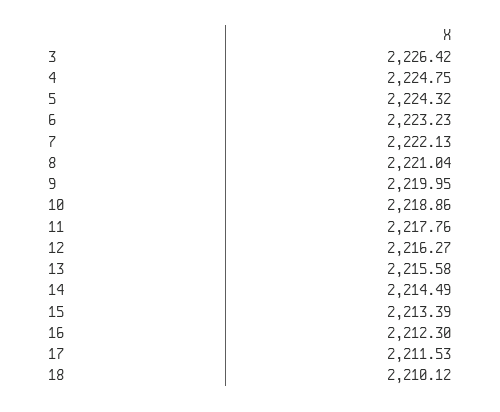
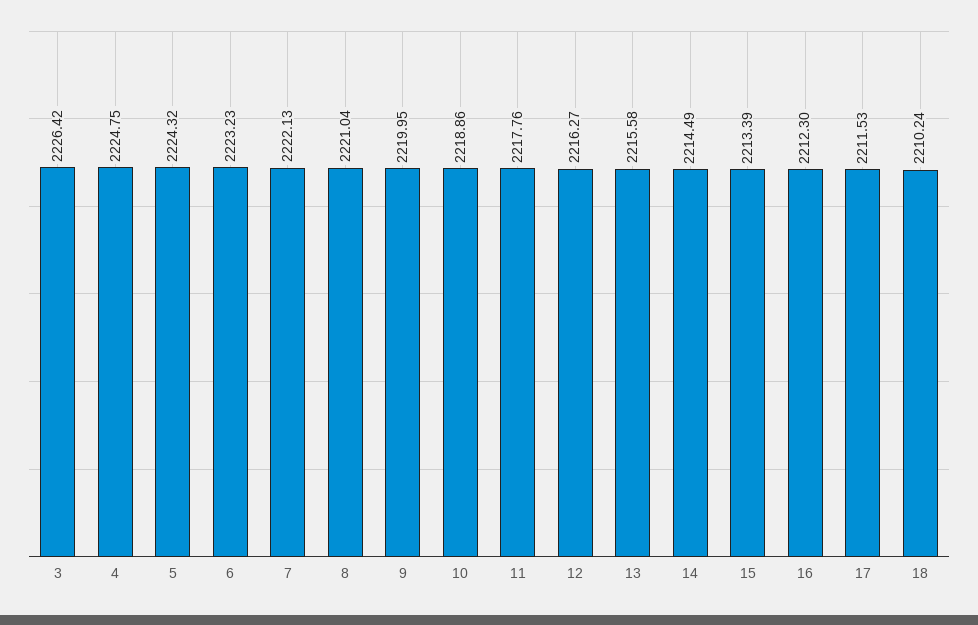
18: 2210.12 -> 2210.24

